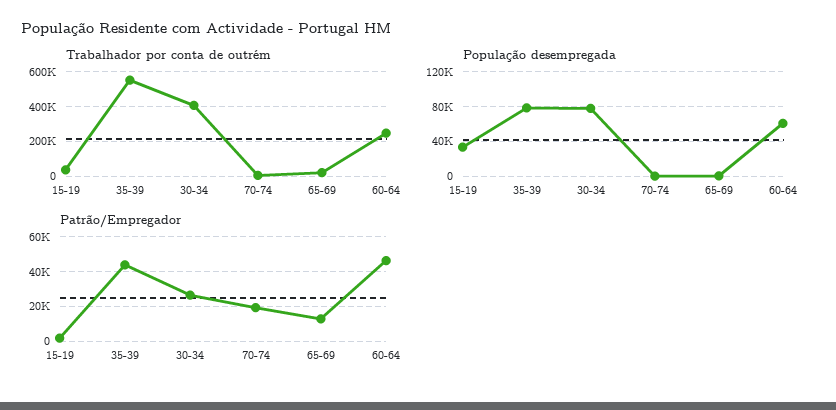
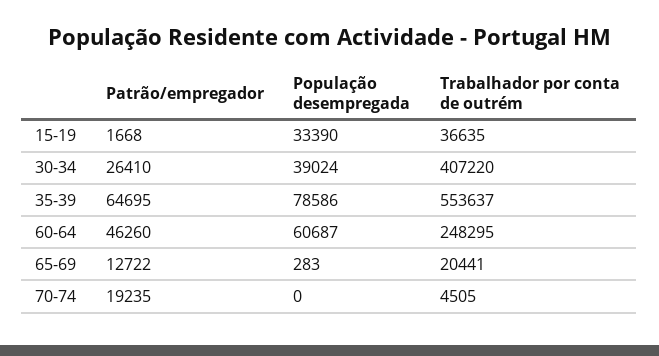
População desempregada, 30-34: 80000 -> 39024
Patrão/Empregador, 35-39: 45000 -> 64695

